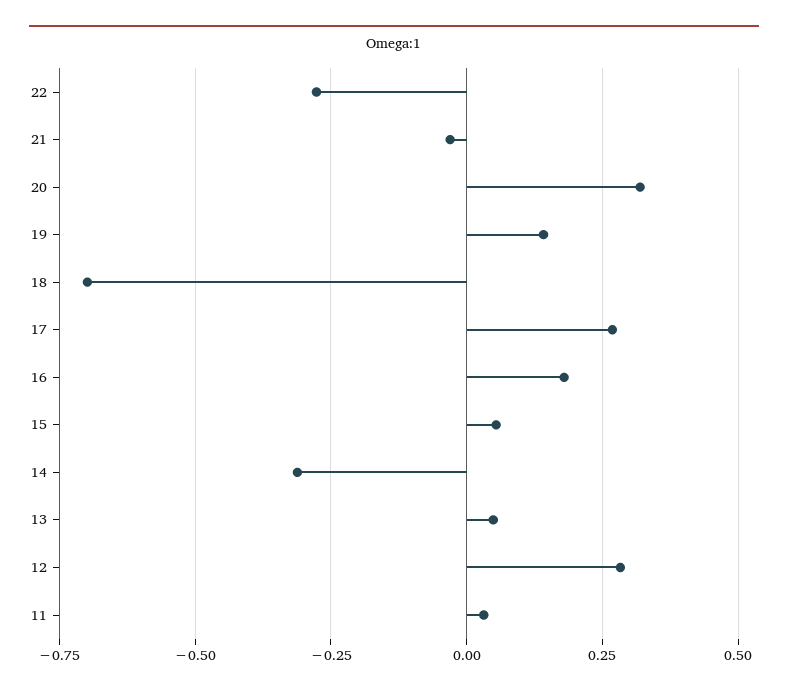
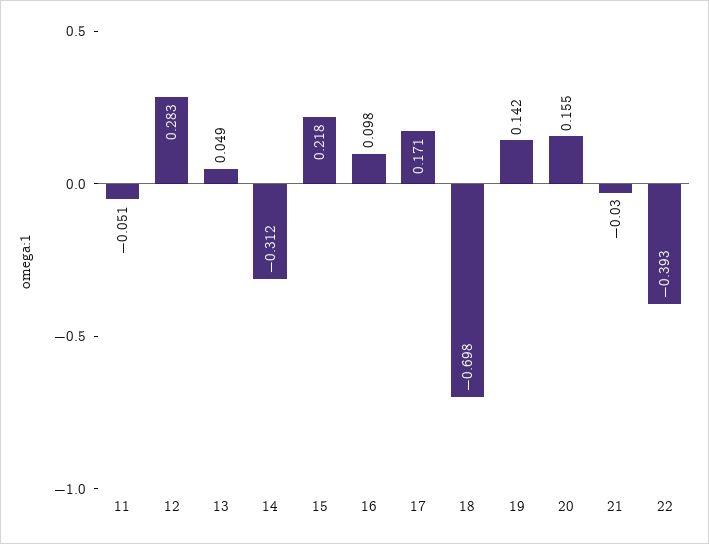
22: -0.275 -> -0.393
20: 0.325 -> 0.155
17: 0.275 -> 0.171
16: 0.175 -> 0.098
15: 0.05 -> 0.218
11: 0.025 -> -0.051

